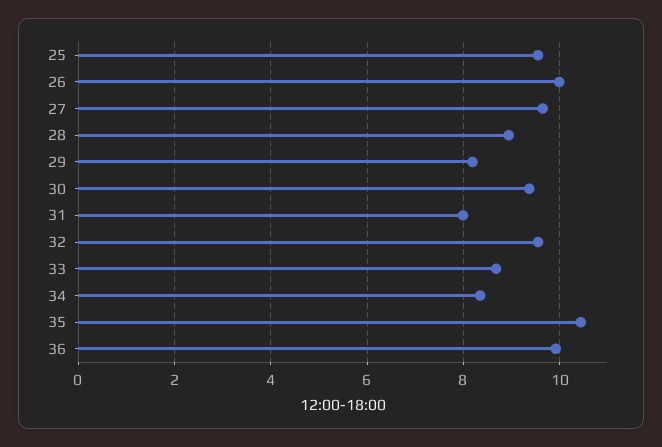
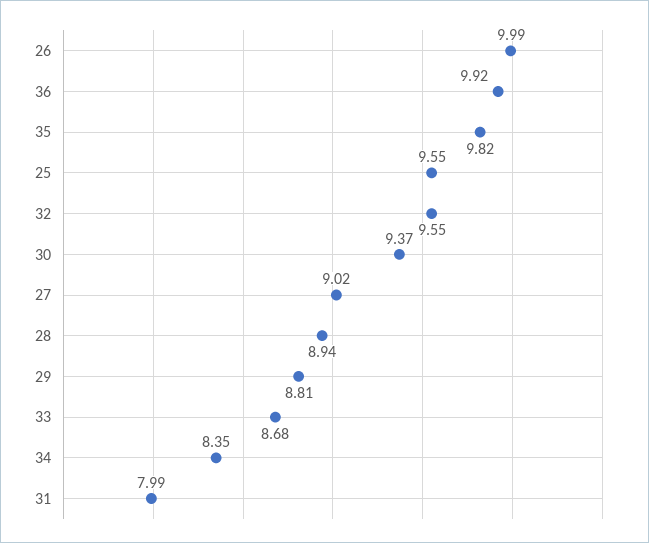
27: 9.6 -> 9.02
29: 8.2 -> 8.81
35: 10.4 -> 9.82

